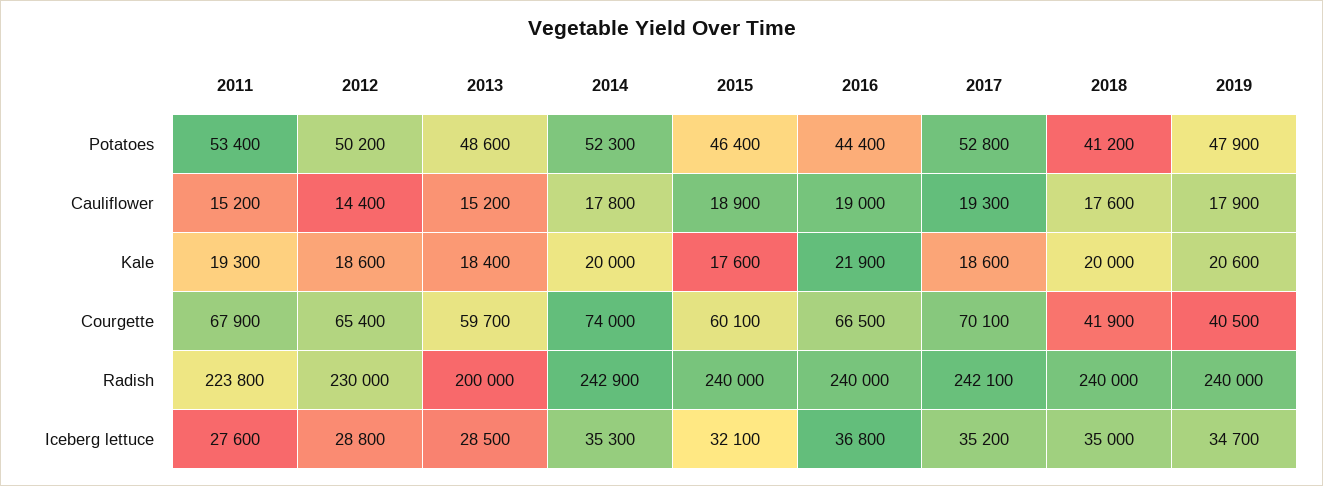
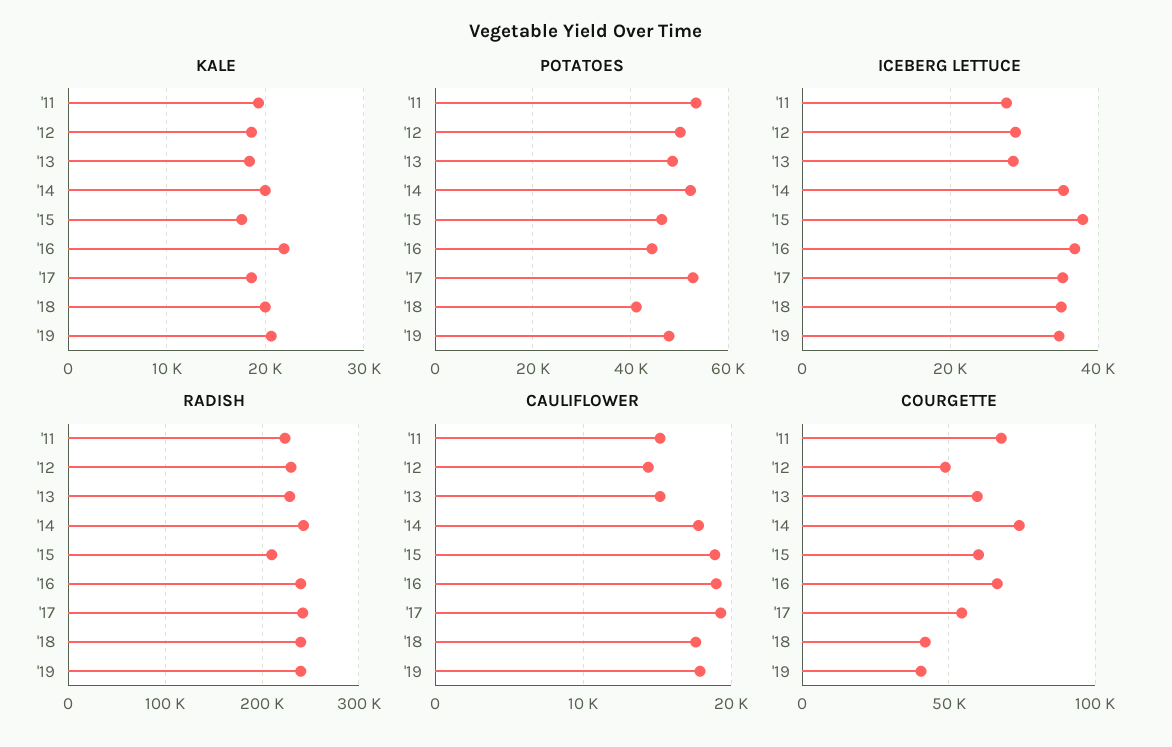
Courgette, 2012: 65400 -> 50000
Courgette, 2017: 70100 -> 55000
Radish, 2013: 200000 -> 230000
Radish, 2015: 240000 -> 210000
Iceberg lettuce, 2015: 32100 -> 38000

